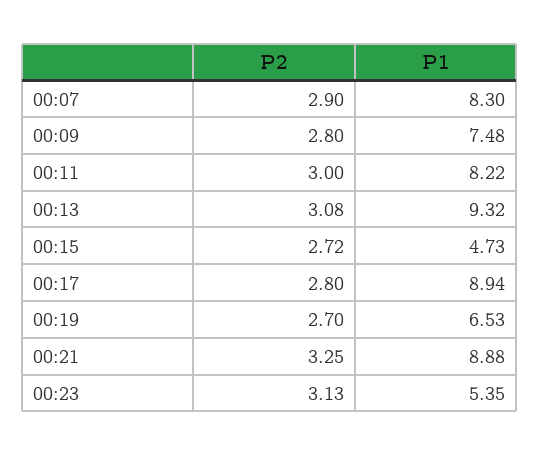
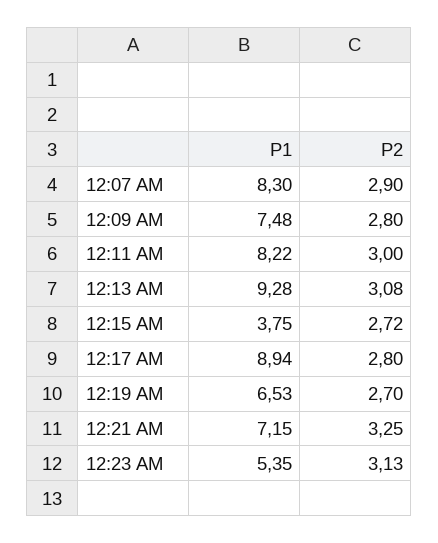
P1, 00:13: 9.32 -> 9.28
P1, 00:15: 4.73 -> 3.75
P1, 00:21: 8.88 -> 7.15

